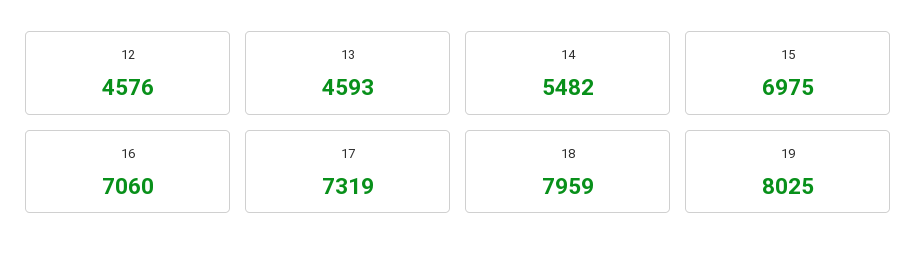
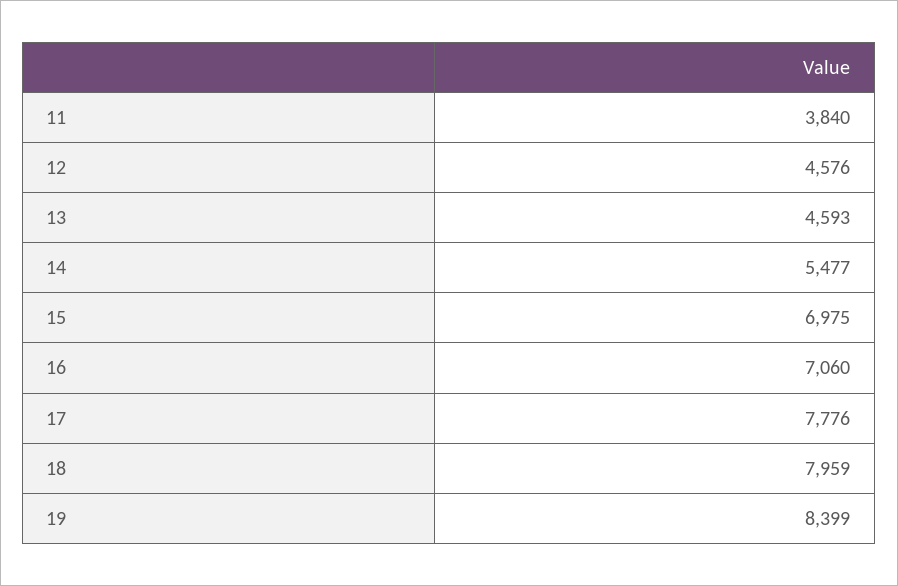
14: 5482 -> 5477
17: 7319 -> 7776
19: 8025 -> 8399
11: none -> 3840

